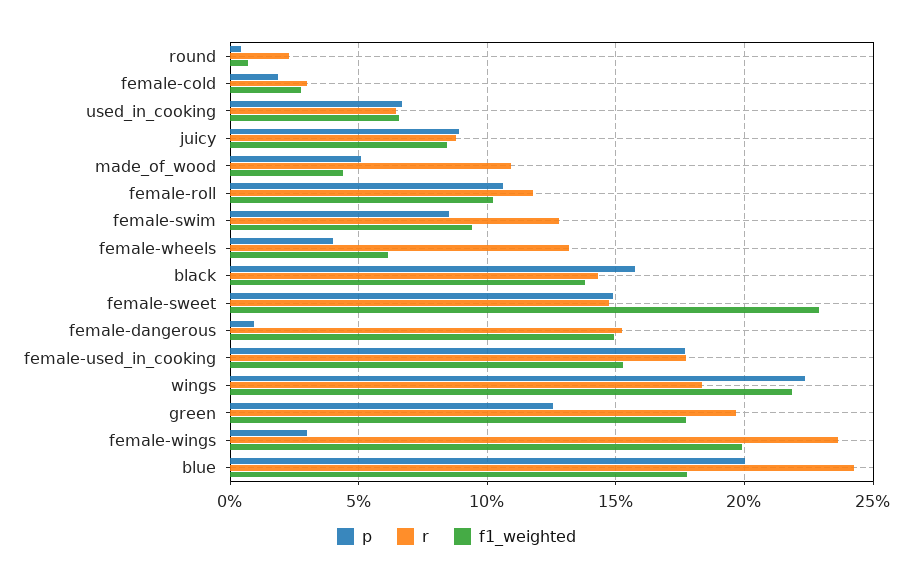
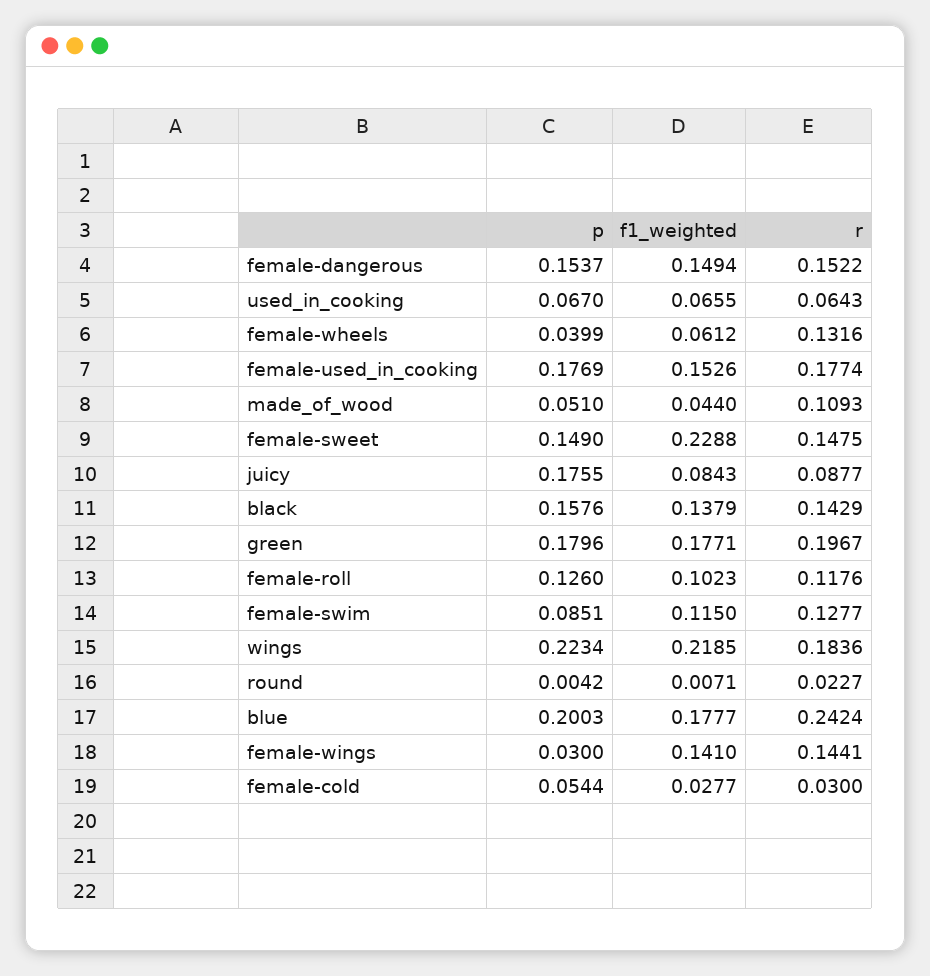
p, female-cold: 0.02 -> 0.0544
p, juicy: 0.09 -> 0.1755
p, female-roll: 0.105 -> 0.126
f1_weighted, female-swim: 0.095 -> 0.115
p, female-dangerous: 0.01 -> 0.1537
p, green: 0.125 -> 0.1796
r, female-wings: 0.235 -> 0.1441
f1_weighted, female-wings: 0.2 -> 0.141

